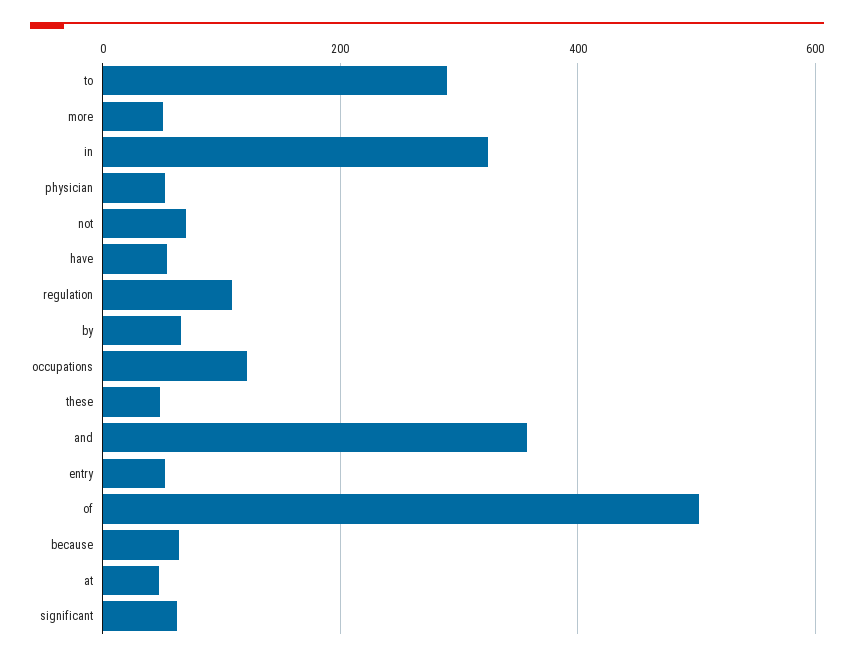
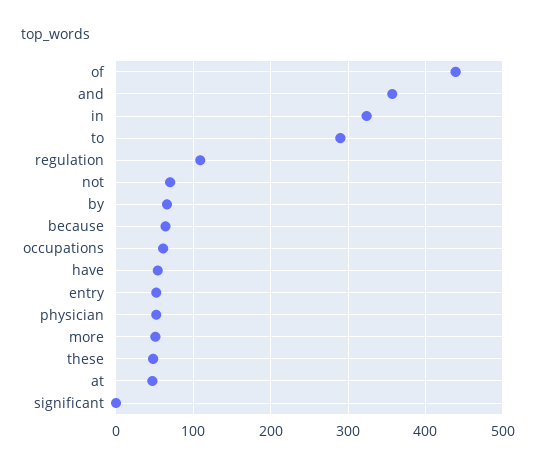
occupations: 120 -> 60
of: 500 -> 440
significant: 60 -> 0

